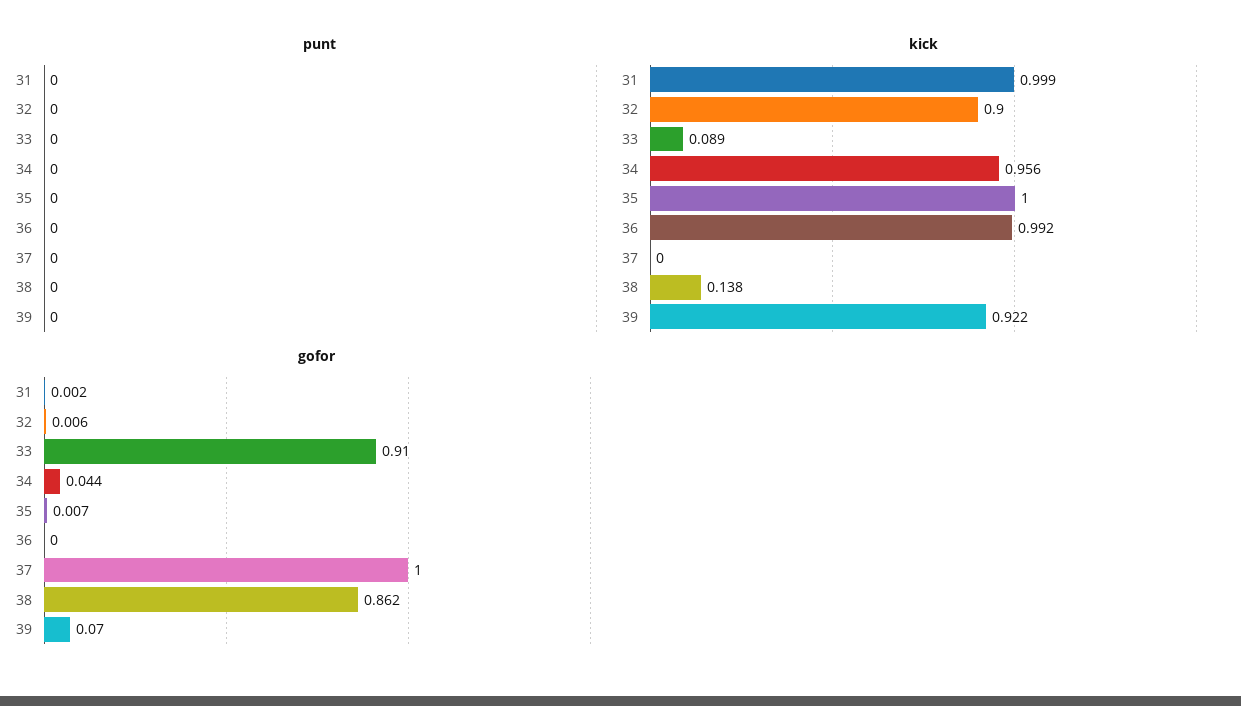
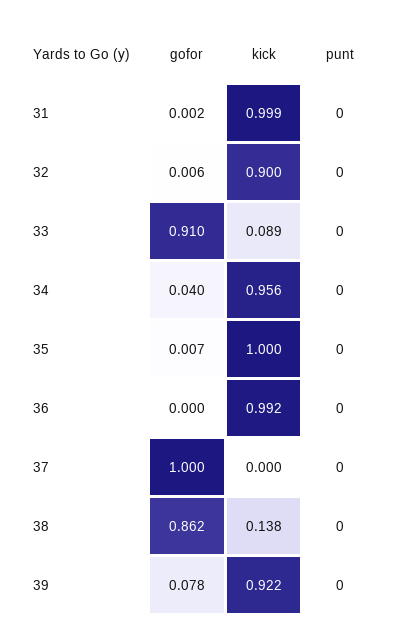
gofor, 34: 0.044 -> 0.04
gofor, 39: 0.07 -> 0.078

